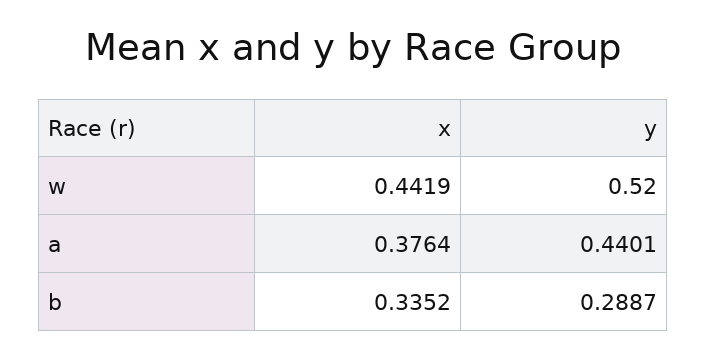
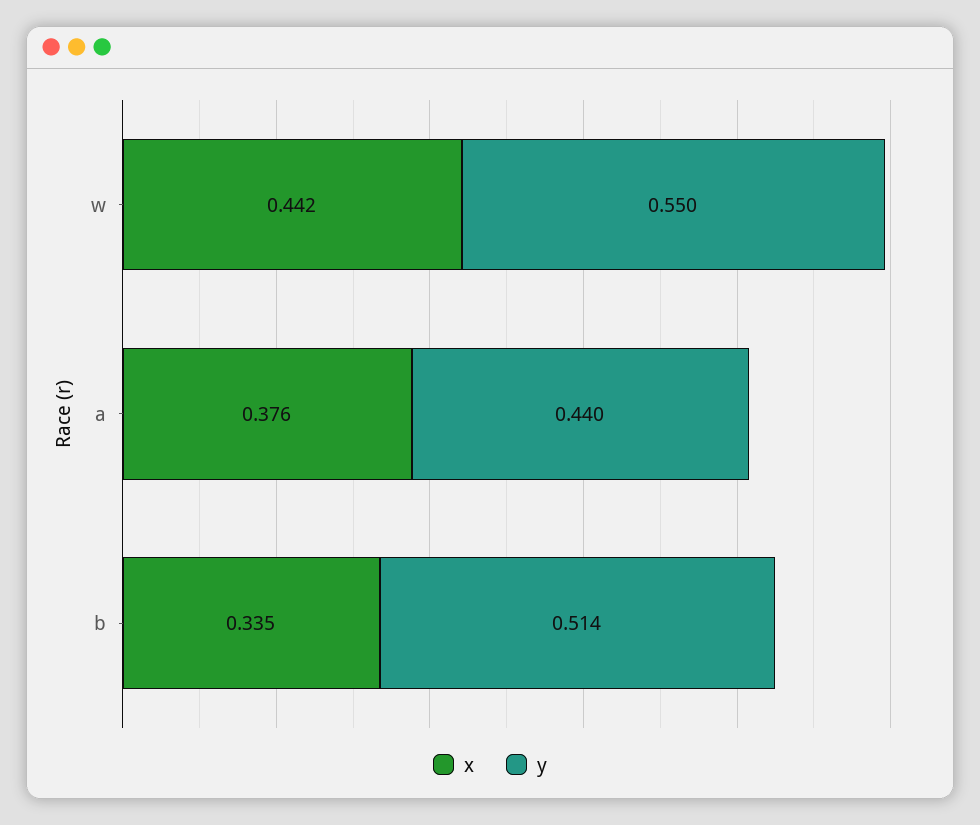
y, w: 0.52 -> 0.55
y, b: 0.2887 -> 0.514

